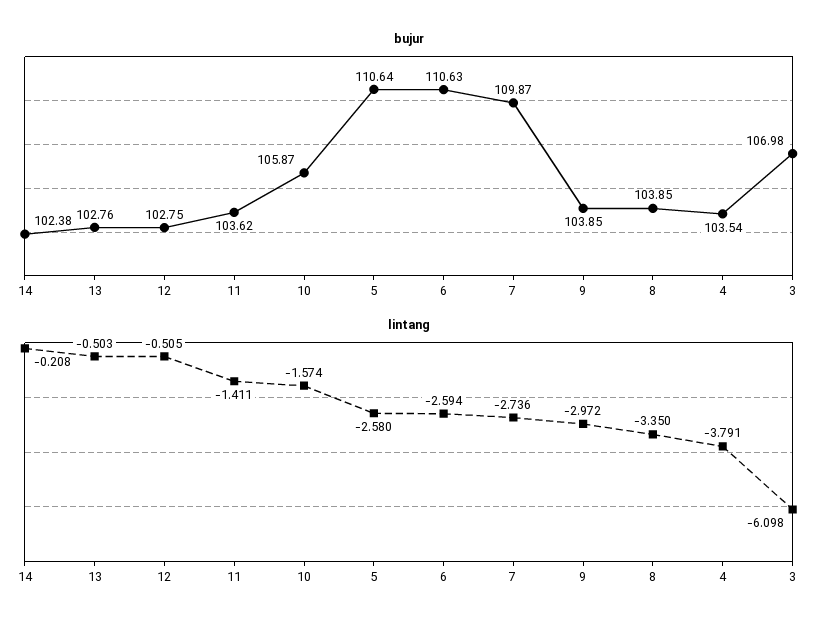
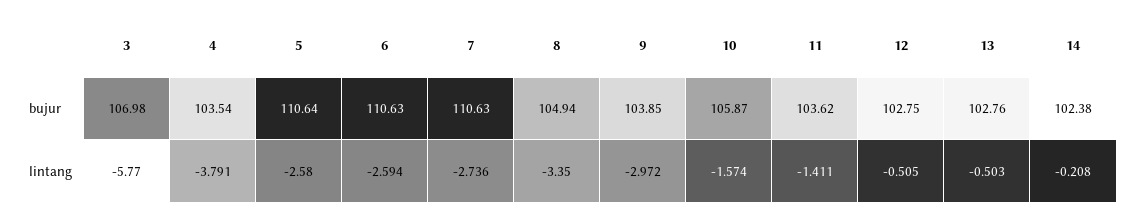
bujur, 7: 109.87 -> 110.63
bujur, 8: 103.85 -> 104.94
lintang, 3: -6.098 -> -5.77

